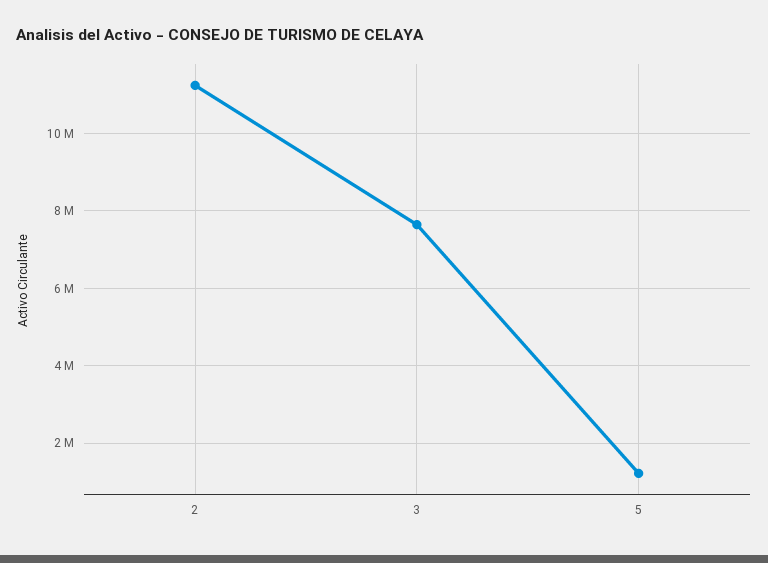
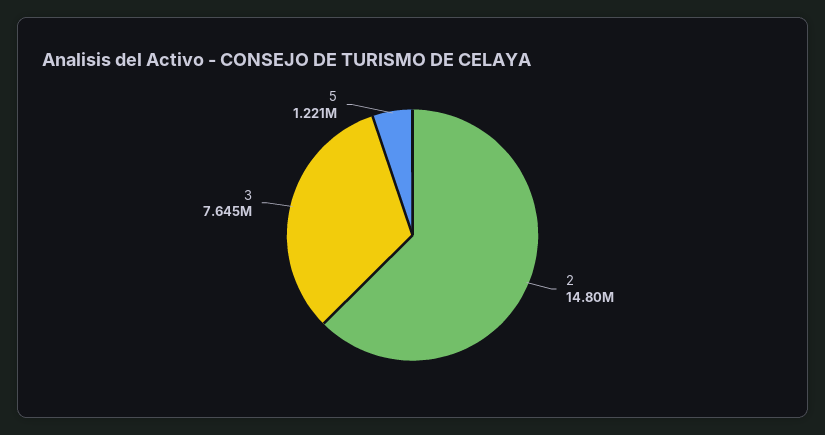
2: 11200000 -> 14800000

